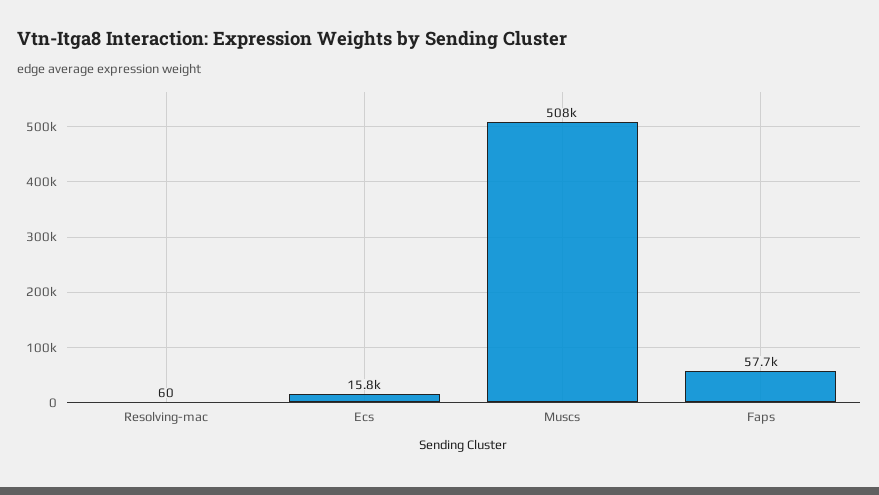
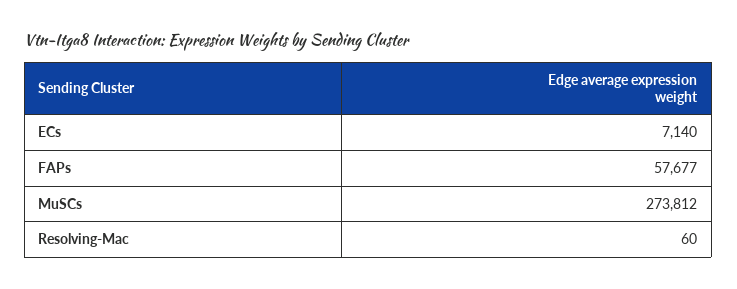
Ecs: 15800 -> 7140
Muscs: 508000 -> 273812

